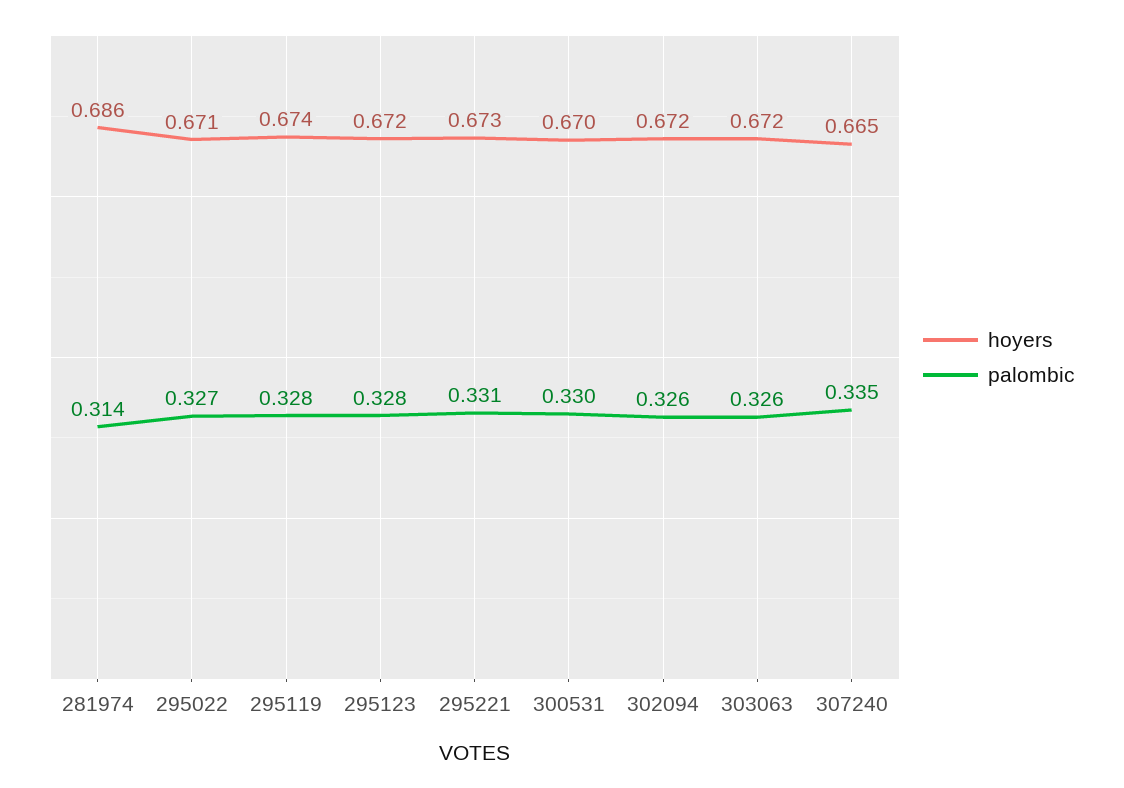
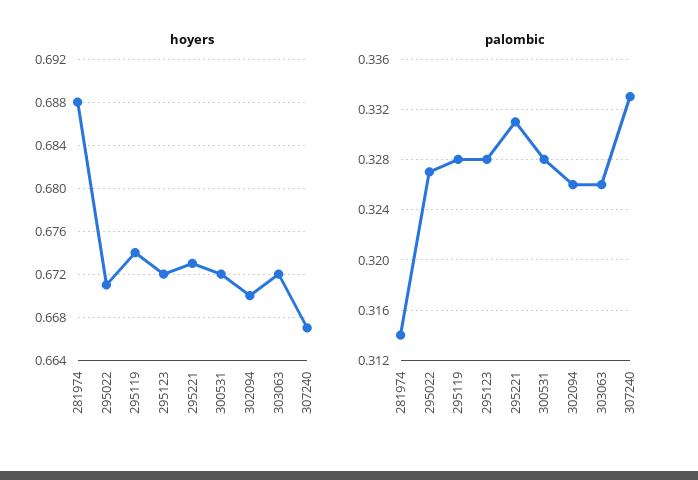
hoyers, 281974: 0.686 -> 0.688
hoyers, 300531: 0.67 -> 0.672
palombic, 300531: 0.33 -> 0.328
hoyers, 302094: 0.672 -> 0.67
hoyers, 307240: 0.665 -> 0.667
palombic, 307240: 0.335 -> 0.333

